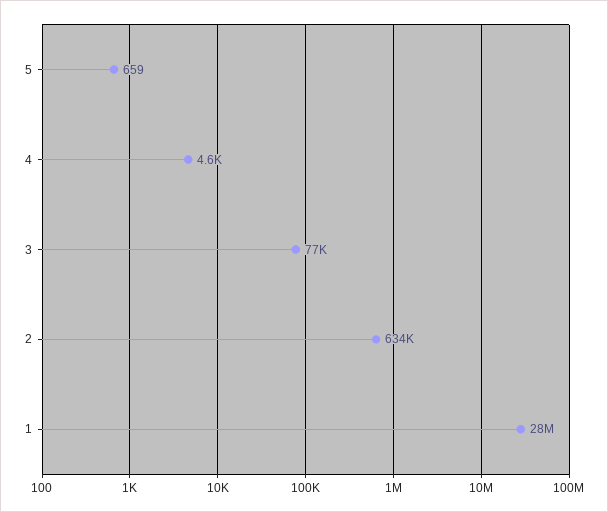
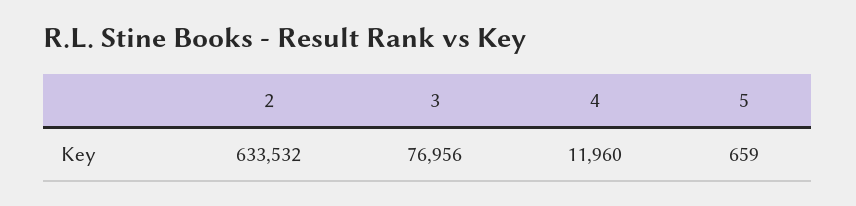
4: 4600 -> 11960
1: 28000000 -> none

